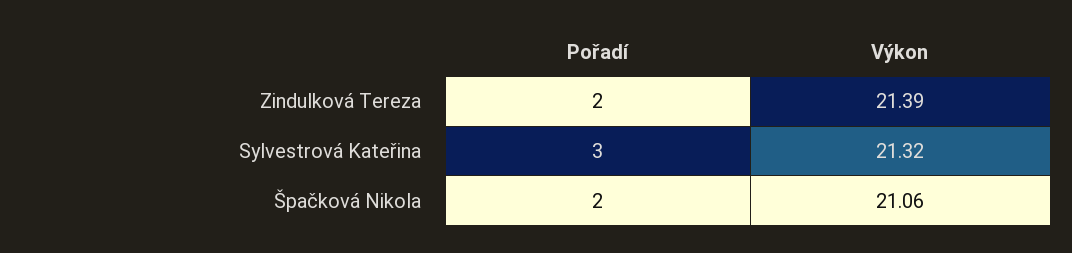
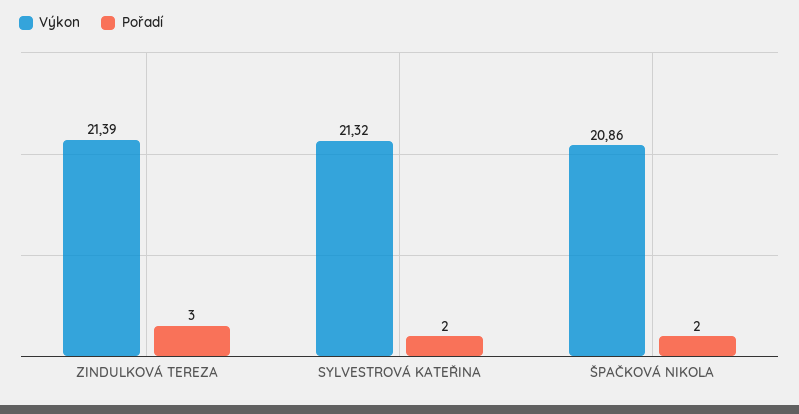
Pořadí, Zindulková Tereza: 2 -> 3
Pořadí, Sylvestrová Kateřina: 3 -> 2
Výkon, Špačková Nikola: 21.06 -> 20.86

